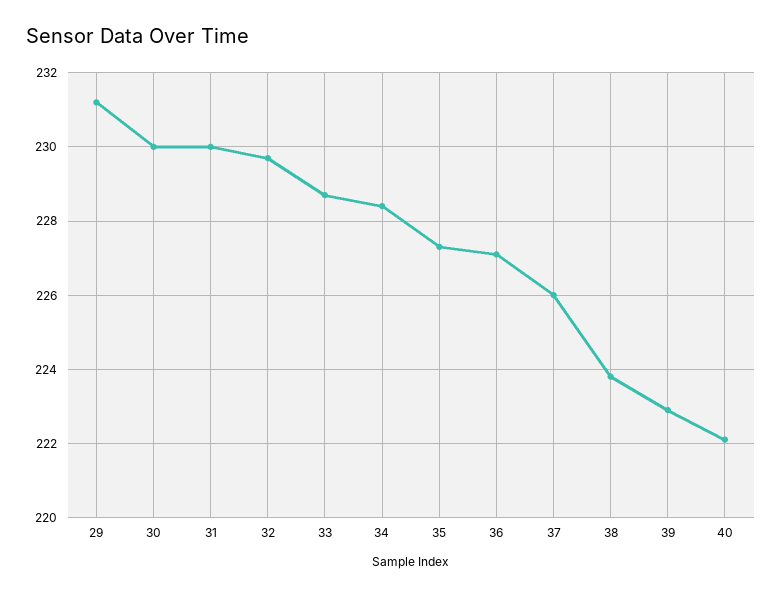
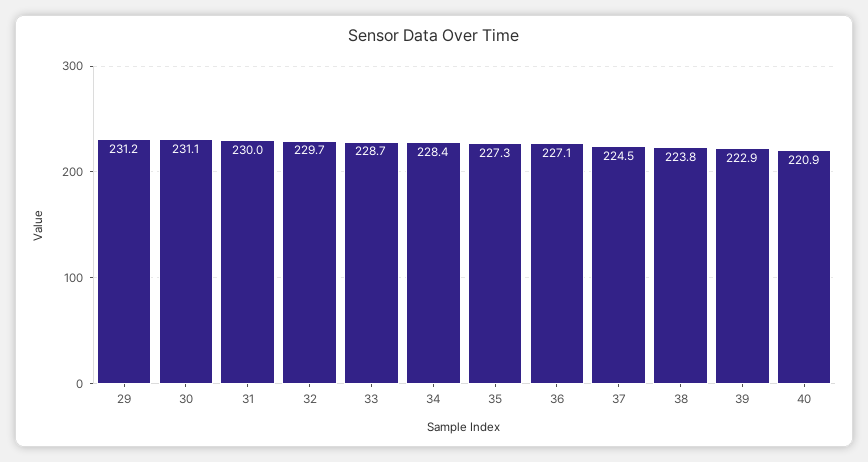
30: 230 -> 231.1
37: 226 -> 224.5
40: 222 -> 220.9

